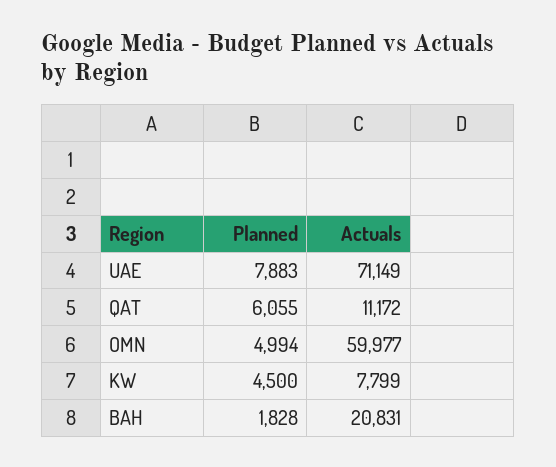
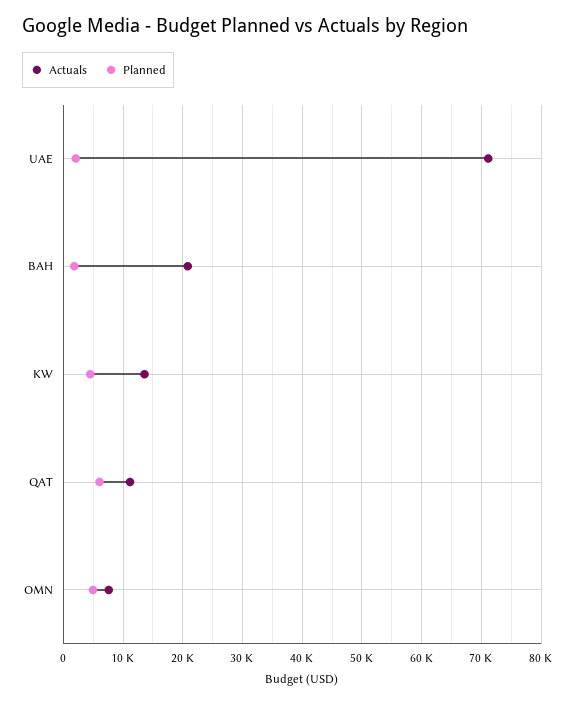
Planned, UAE: 7883 -> 2000
Actuals, OMN: 59977 -> 8000
Actuals, KW: 7799 -> 14000

